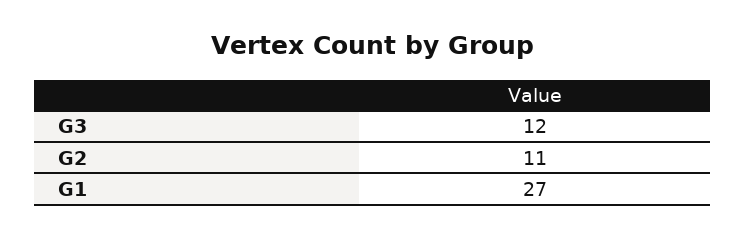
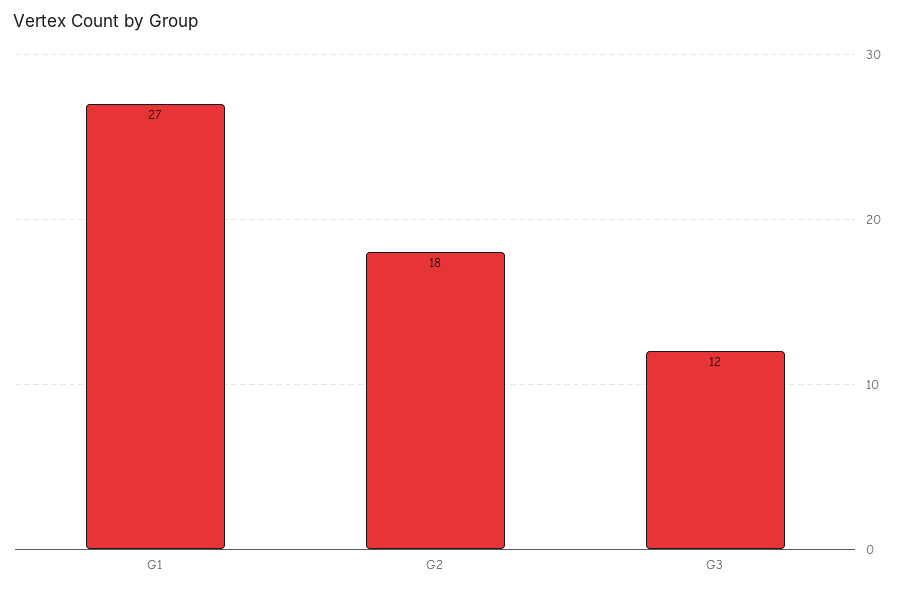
G2: 11 -> 18

